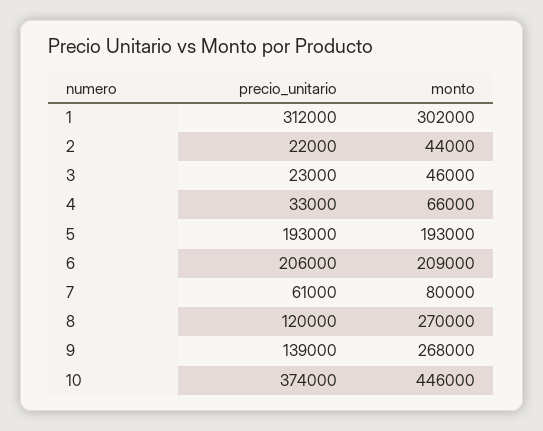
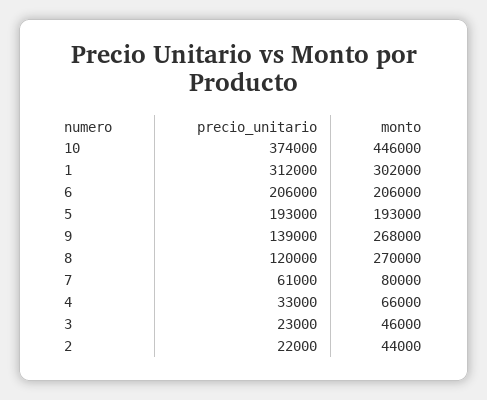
monto, 6: 209000 -> 206000

